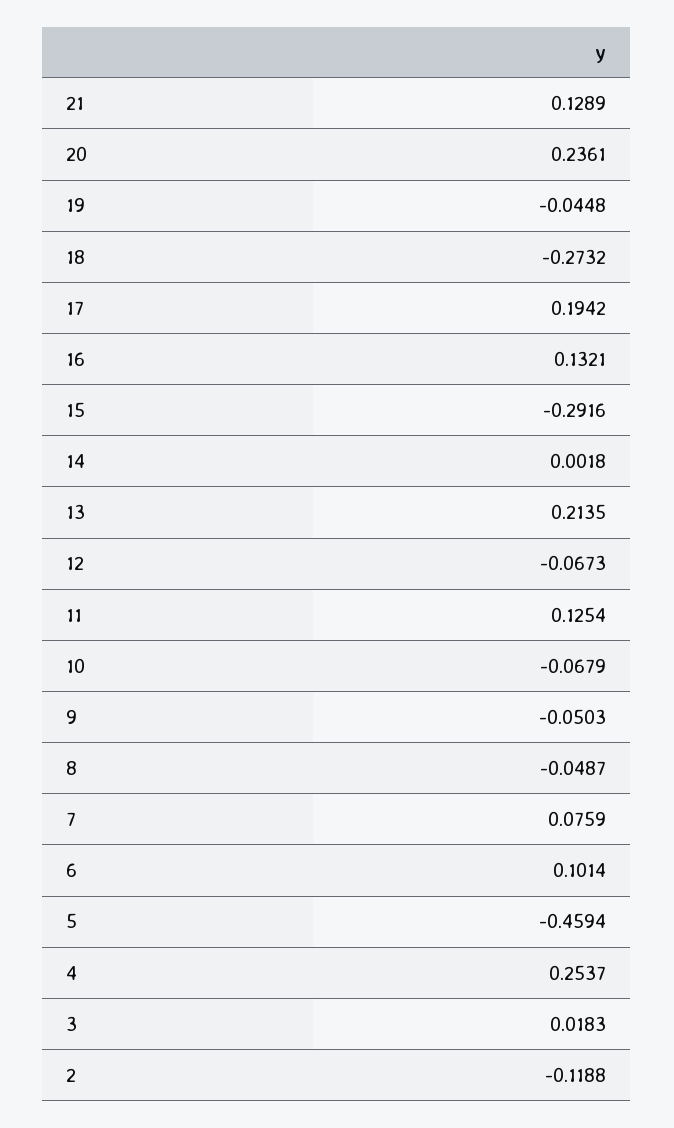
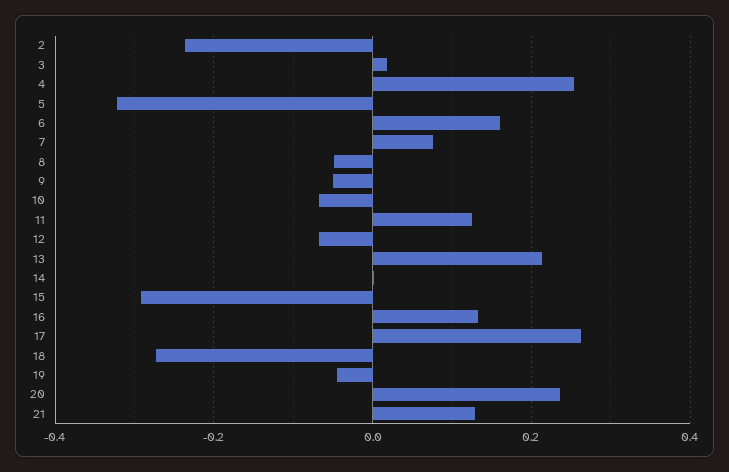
17: 0.1942 -> 0.26
6: 0.1014 -> 0.16
5: -0.4594 -> -0.32
2: -0.1188 -> -0.24

